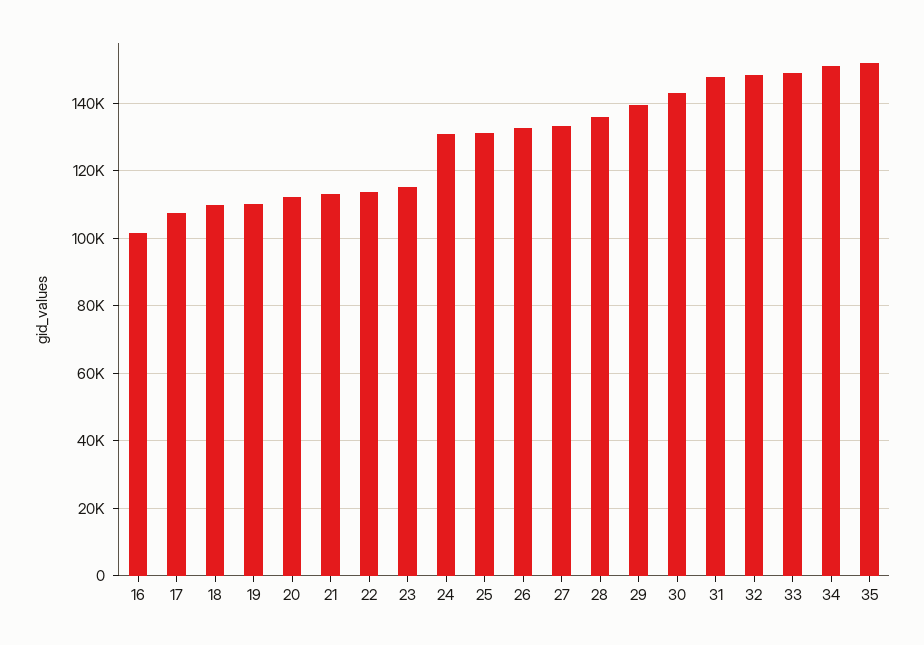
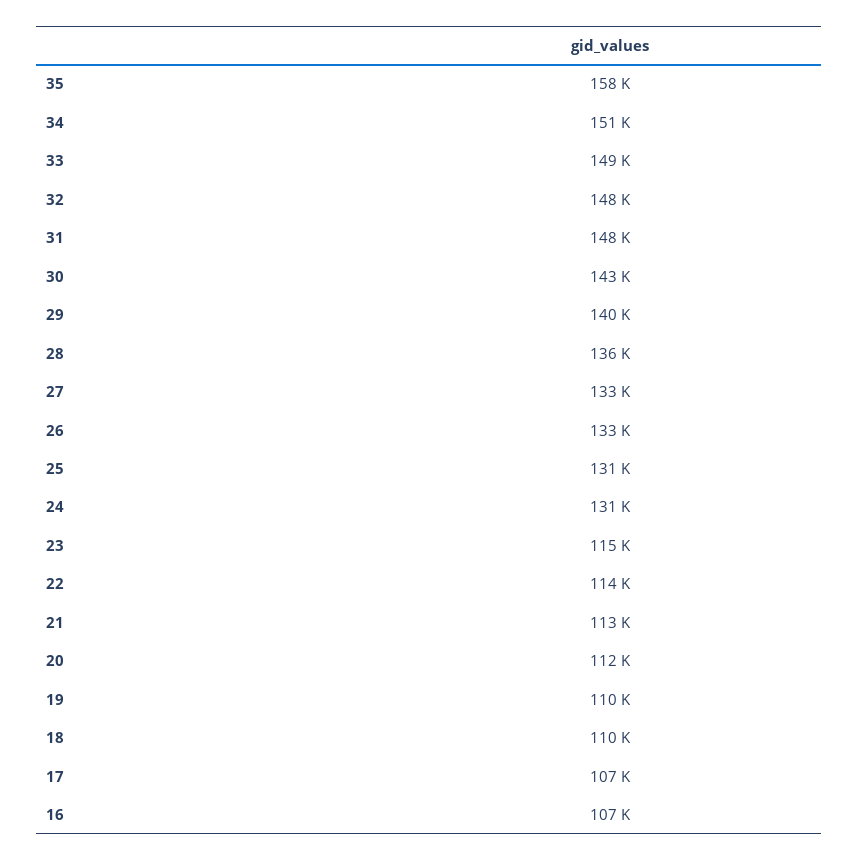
16: 102000 -> 107000
35: 152000 -> 158000

